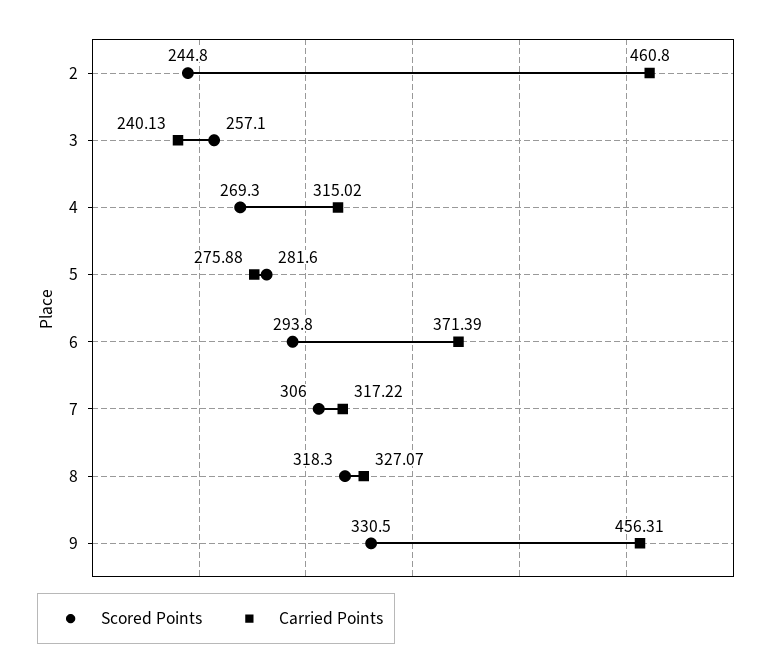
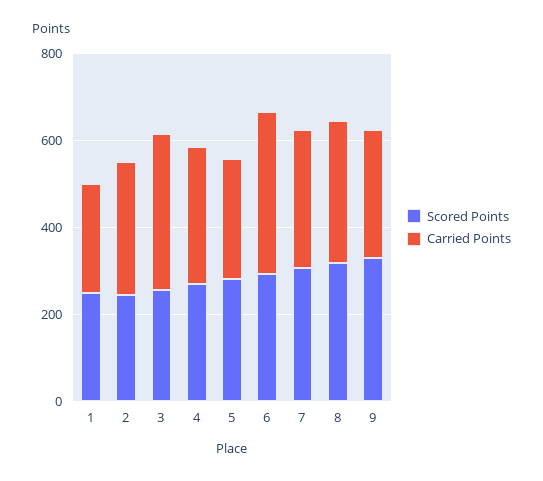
Carried Points, 2: 460.8 -> 300
Carried Points, 3: 240.13 -> 350
Carried Points, 9: 456.31 -> 300
Scored Points, 1: none -> 250
Carried Points, 1: none -> 250

